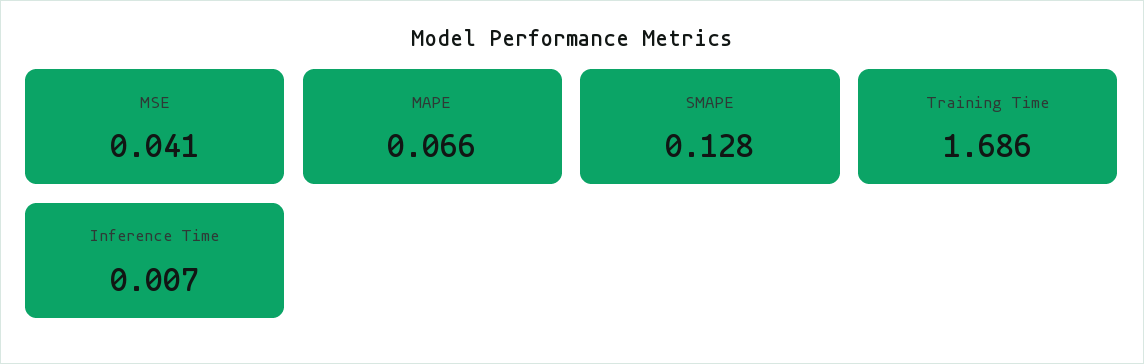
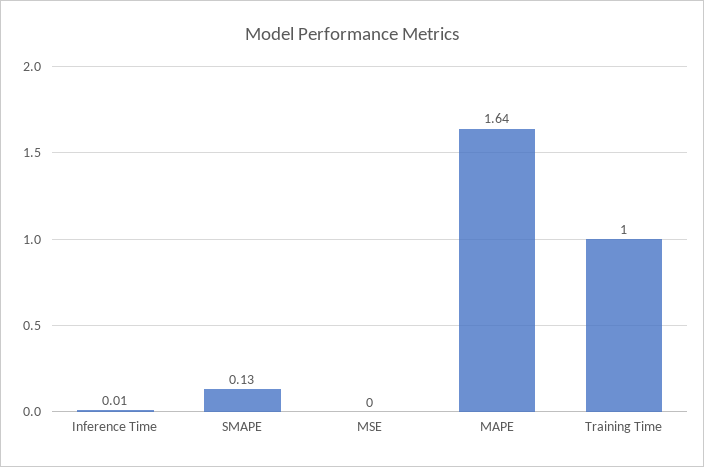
MSE: 0.041 -> 0
MAPE: 0.066 -> 1.64
Training Time: 1.686 -> 1

